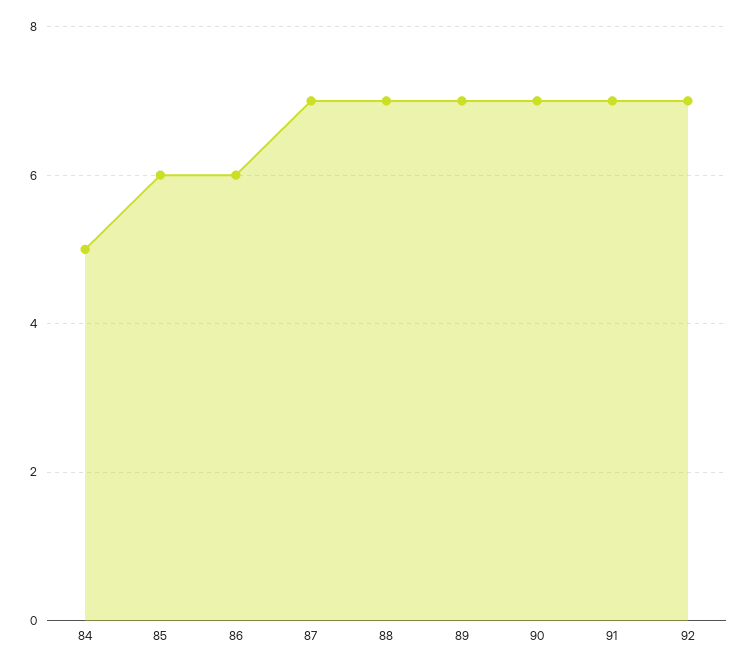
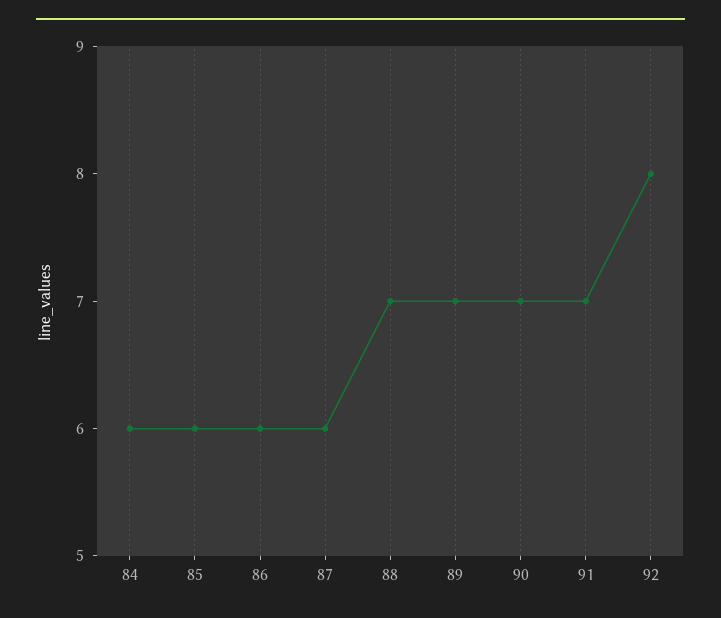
84: 5 -> 6
87: 7 -> 6
92: 7 -> 8

